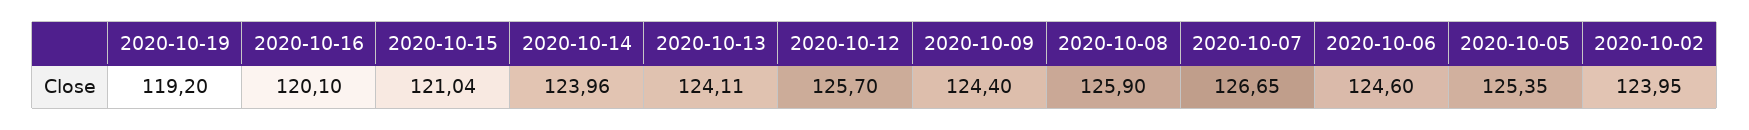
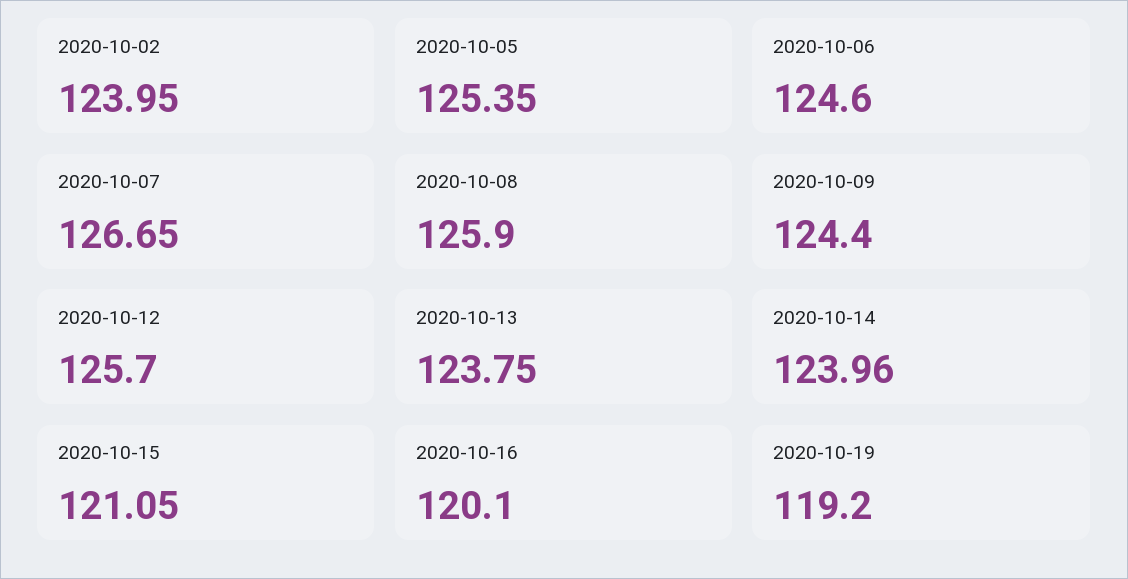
2020-10-15: 121.04 -> 121.05
2020-10-13: 124.11 -> 123.75

